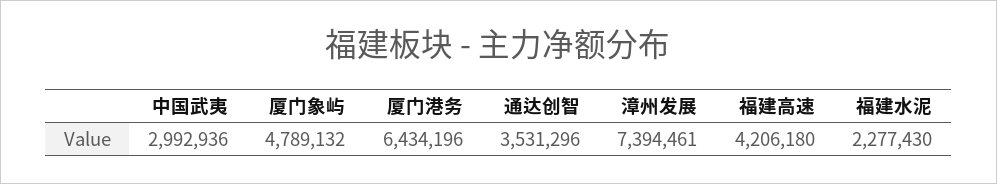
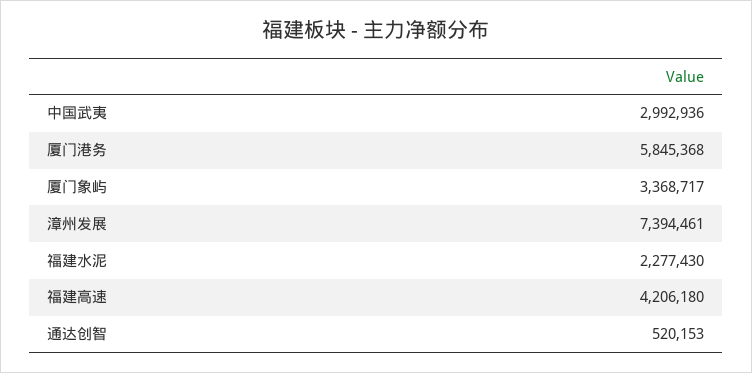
厦门象屿: 4789132 -> 3368717
厦门港务: 6434196 -> 5845368
通达创智: 3531296 -> 520153

